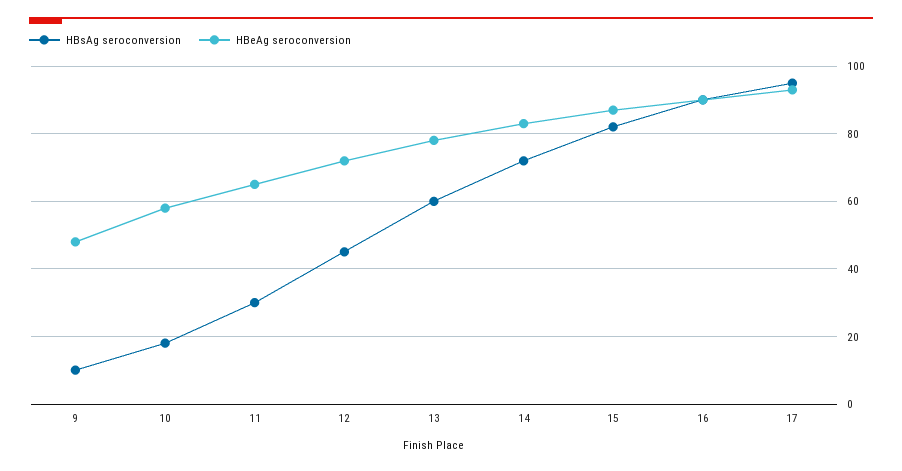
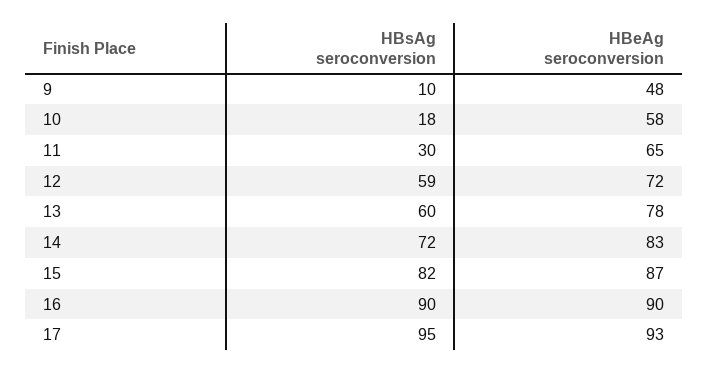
HBsAg seroconversion, 12: 45 -> 59

